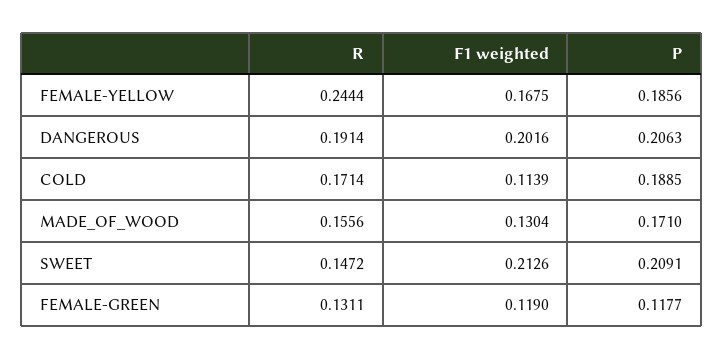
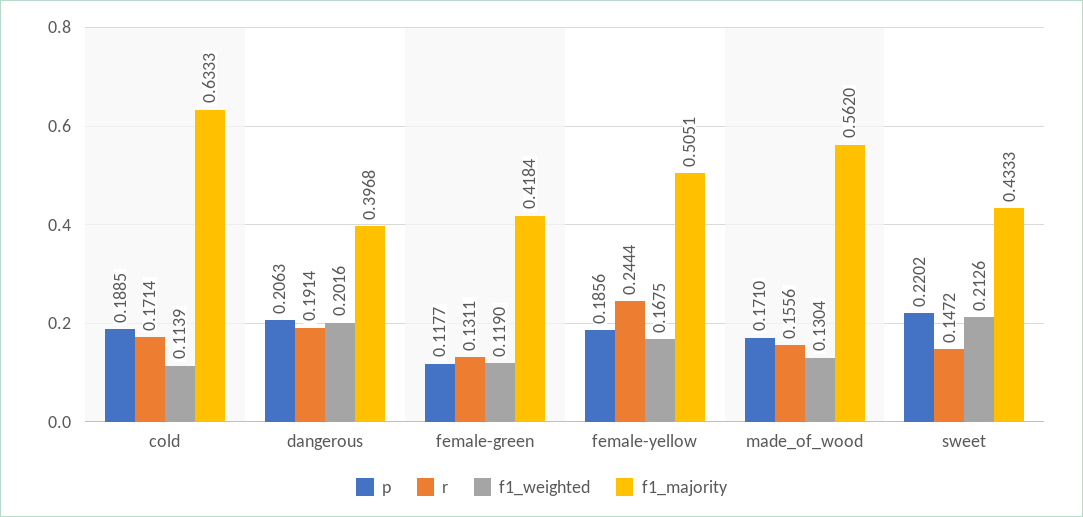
P, SWEET: 0.2091 -> 0.2202
f1_majority, COLD: none -> 0.6333
f1_majority, DANGEROUS: none -> 0.3968
f1_majority, FEMALE-GREEN: none -> 0.4184
f1_majority, FEMALE-YELLOW: none -> 0.5051
f1_majority, MADE_OF_WOOD: none -> 0.562
f1_majority, SWEET: none -> 0.4333

